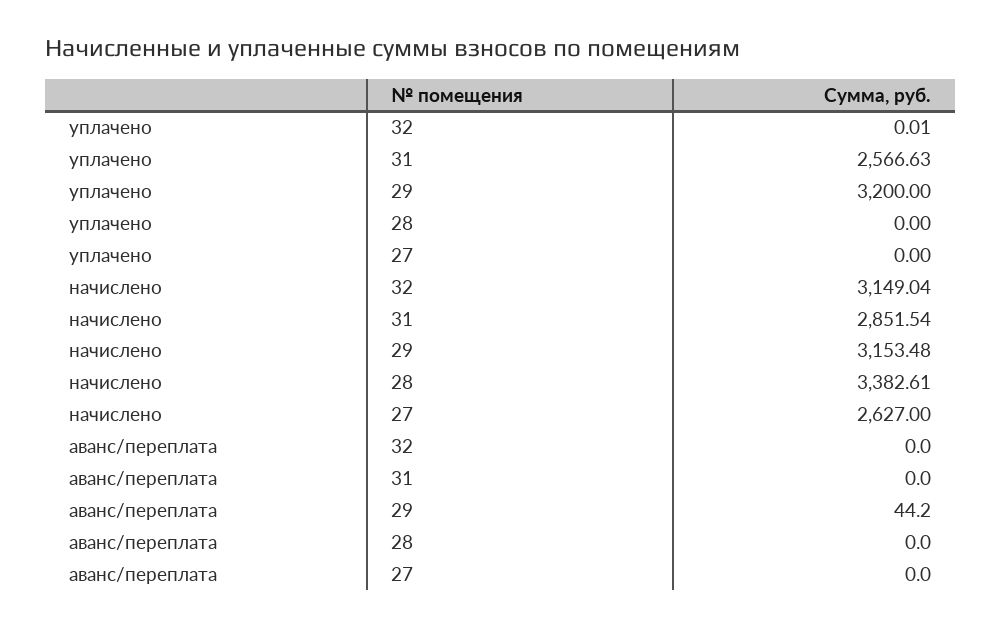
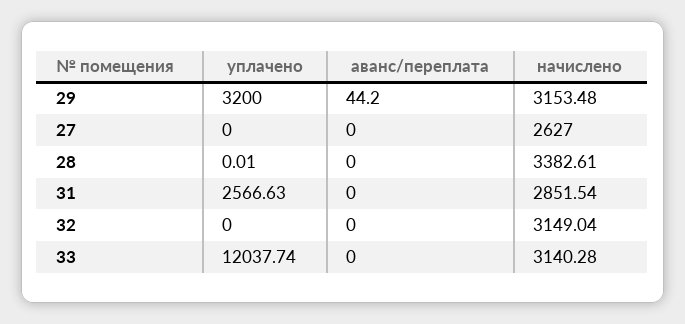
уплачено, 32: 0.01 -> 0
уплачено, 28: 0 -> 0.01
уплачено, 33: none -> 12037.74
аванс/переплата, 33: none -> 0
начислено, 33: none -> 3140.28

